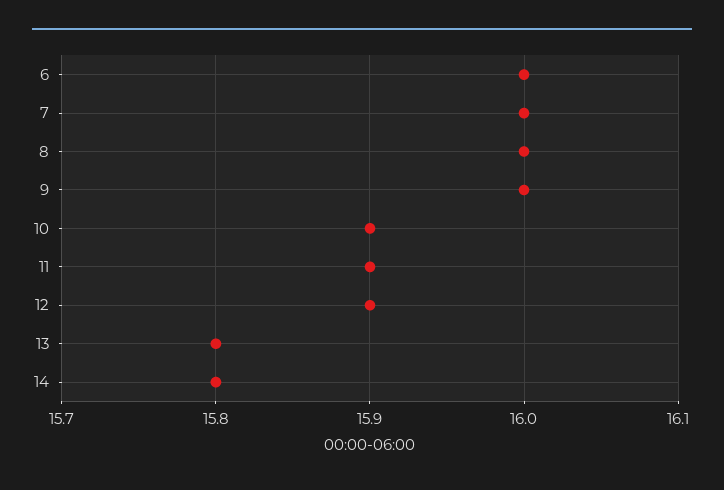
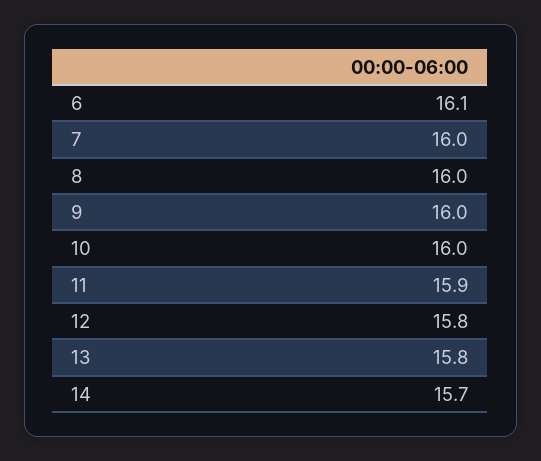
6: 16 -> 16.1
10: 15.9 -> 16
12: 15.9 -> 15.8
14: 15.8 -> 15.7

